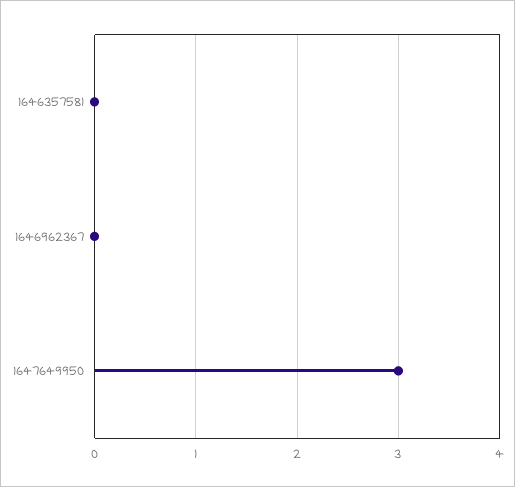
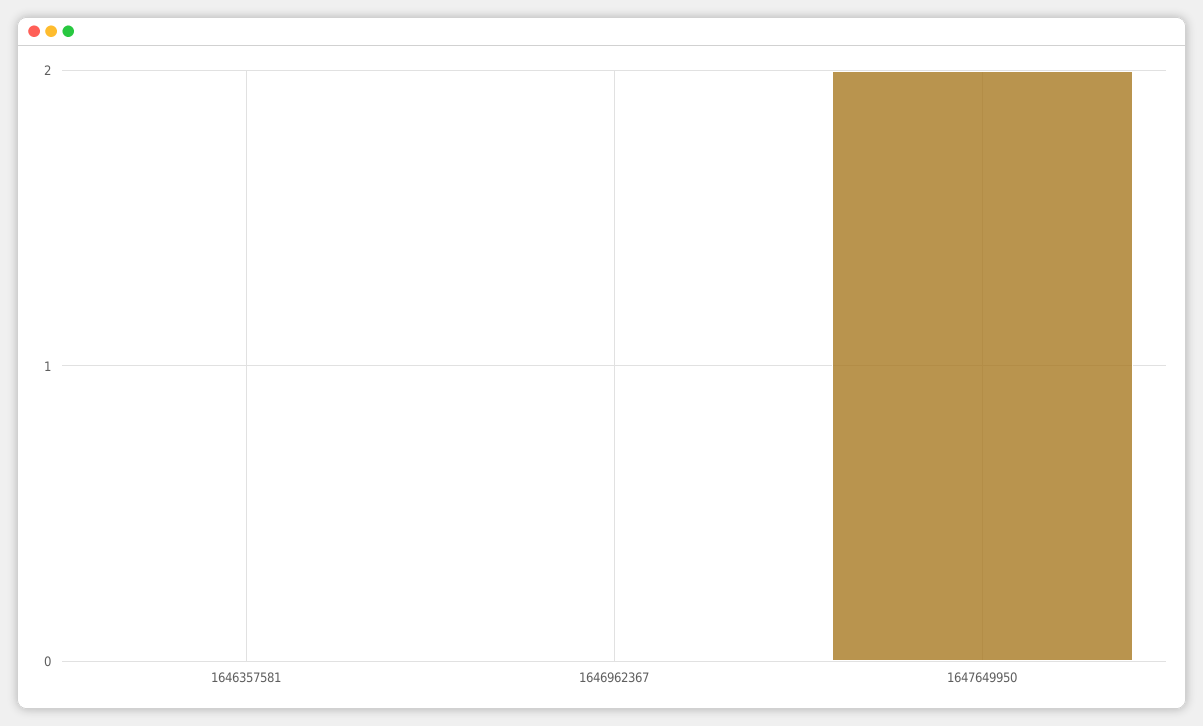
1647649950: 3 -> 2

